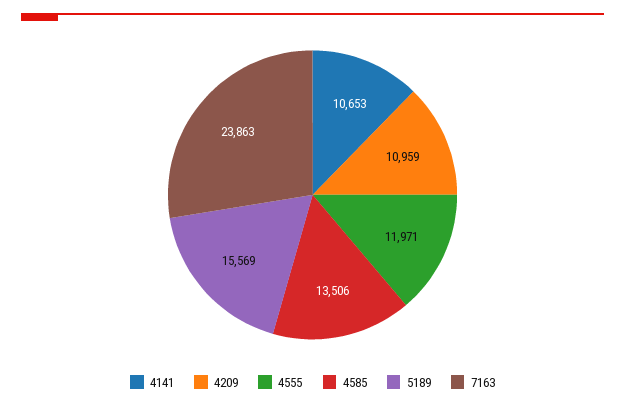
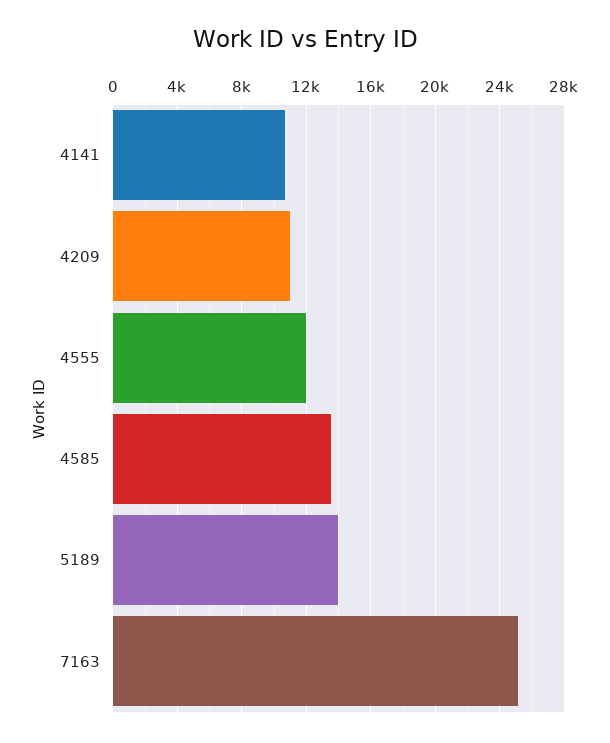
5189: 15569 -> 14000
7163: 23863 -> 25000

